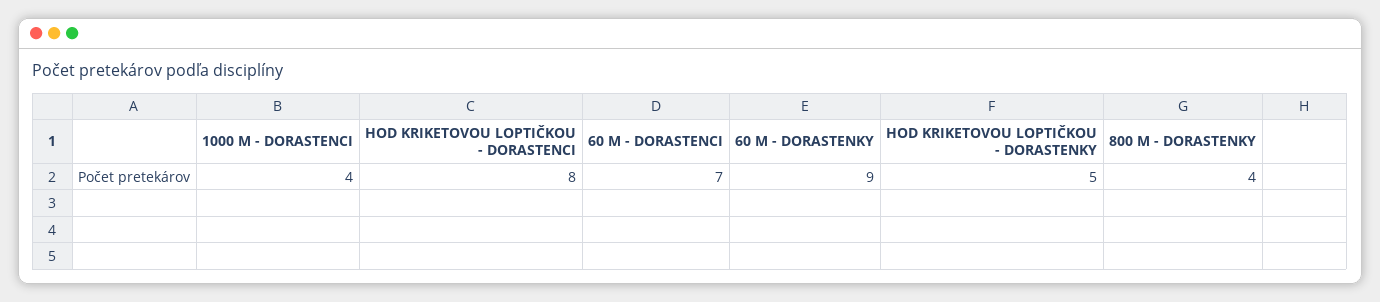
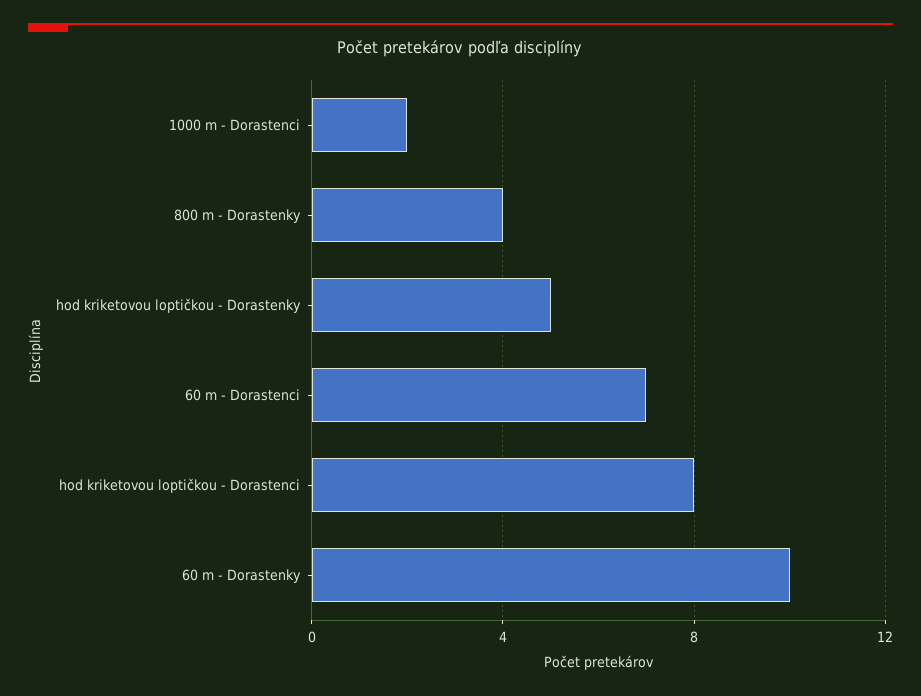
1000 M - DORASTENCI: 4 -> 2
60 M - DORASTENKY: 9 -> 10

